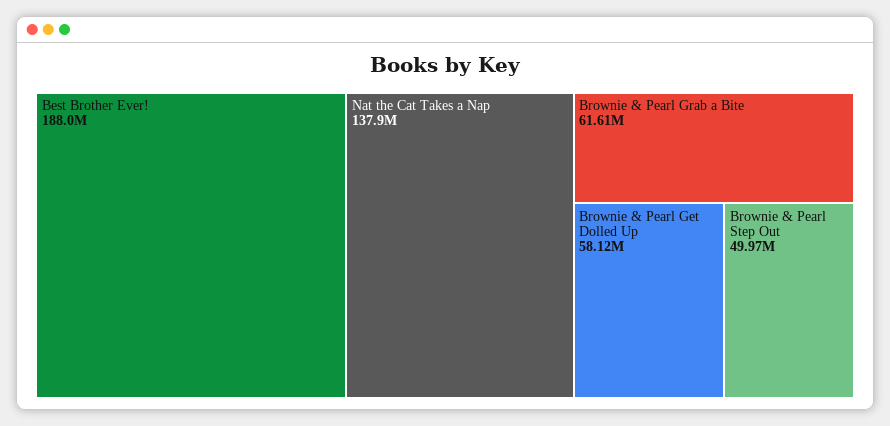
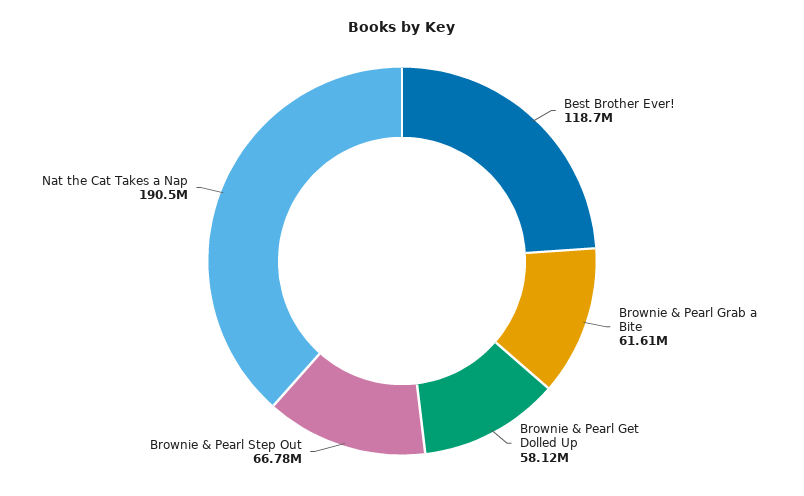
Best Brother Ever!: 188000000 -> 118700000
Nat the Cat Takes a Nap: 137900000 -> 190500000
Brownie & Pearl Step Out: 49970000 -> 66780000

